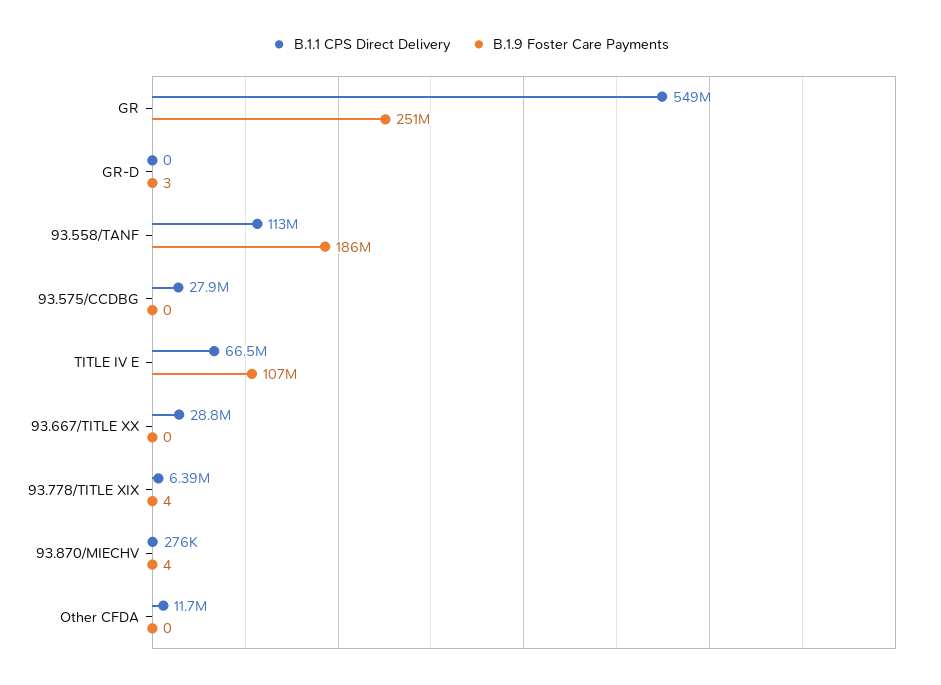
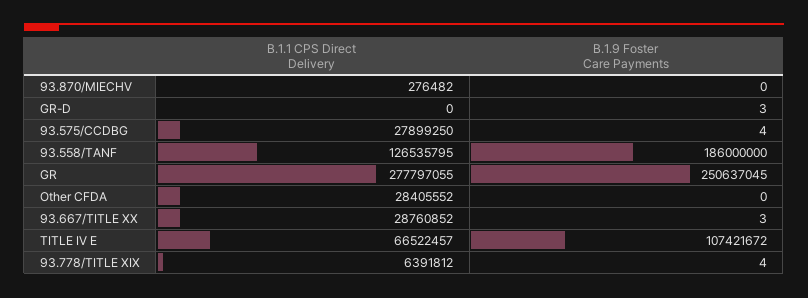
B.1.1 CPS Direct Delivery, GR: 549000000 -> 277797055
B.1.1 CPS Direct Delivery, 93.558/TANF: 113000000 -> 126535795
B.1.9 Foster Care Payments, 93.575/CCDBG: 0 -> 4
B.1.9 Foster Care Payments, 93.667/TITLE XX: 0 -> 3
B.1.9 Foster Care Payments, 93.870/MIECHV: 4 -> 0
B.1.1 CPS Direct Delivery, Other CFDA: 11700000 -> 28405552

